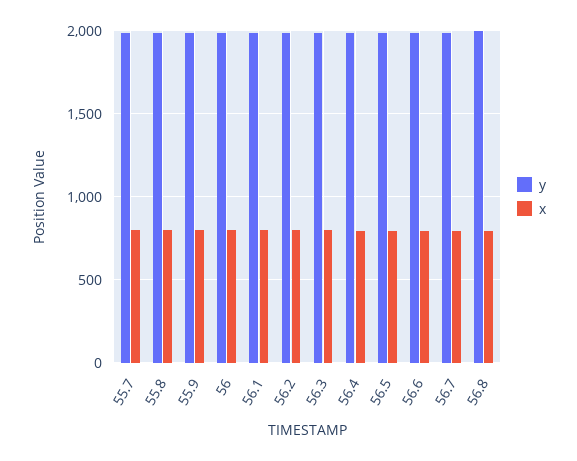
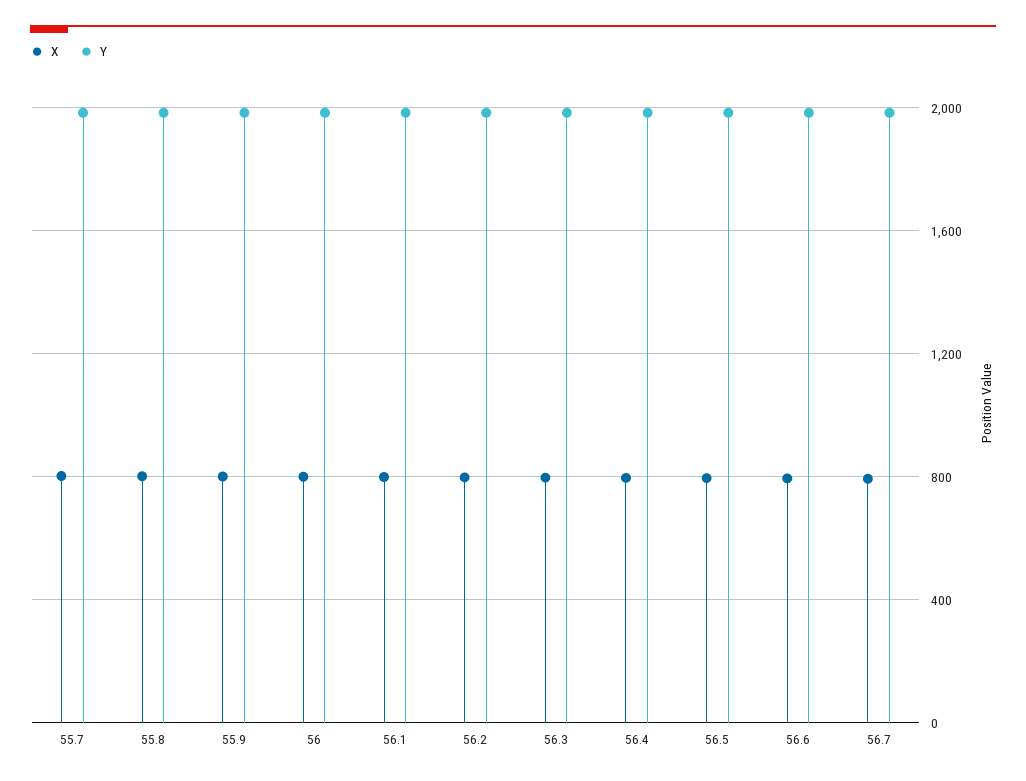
y, 56.8: 2000 -> none
x, 56.8: 800 -> none

